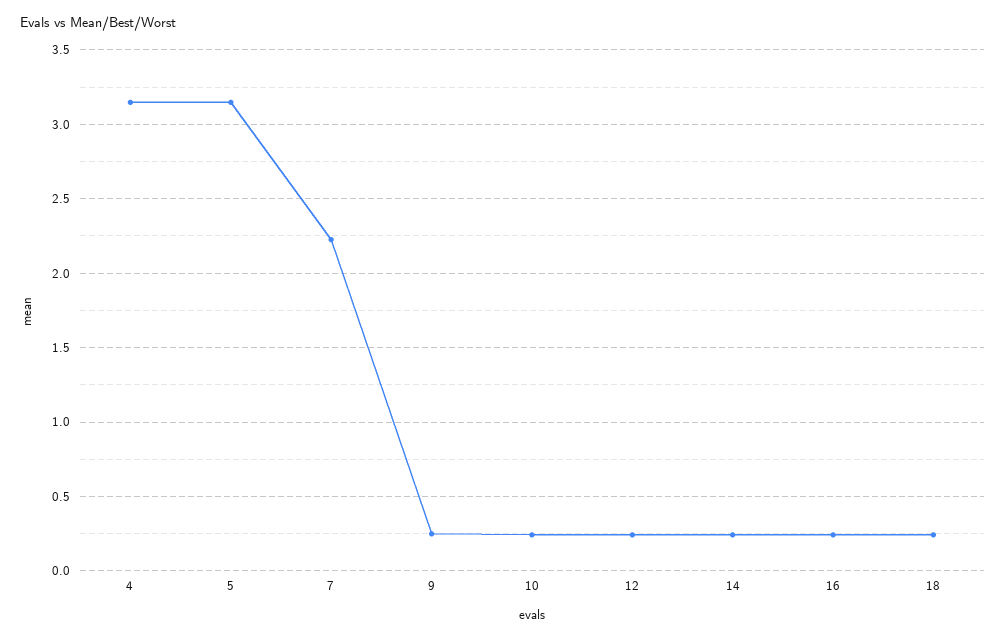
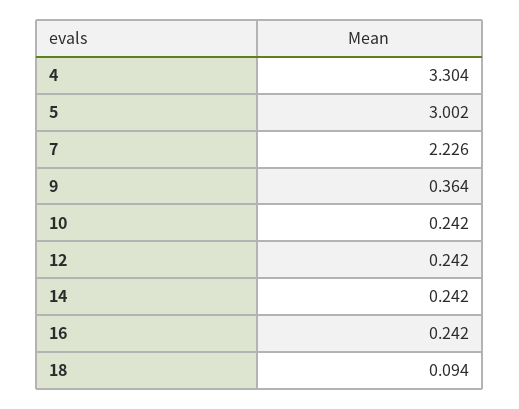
4: 3.15 -> 3.304
5: 3.15 -> 3.002
9: 0.25 -> 0.364
18: 0.25 -> 0.094

